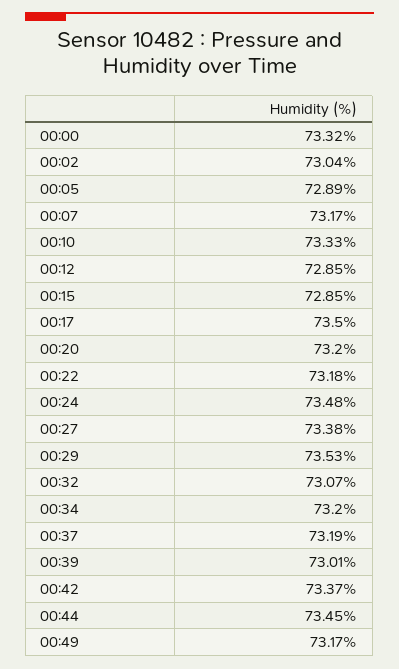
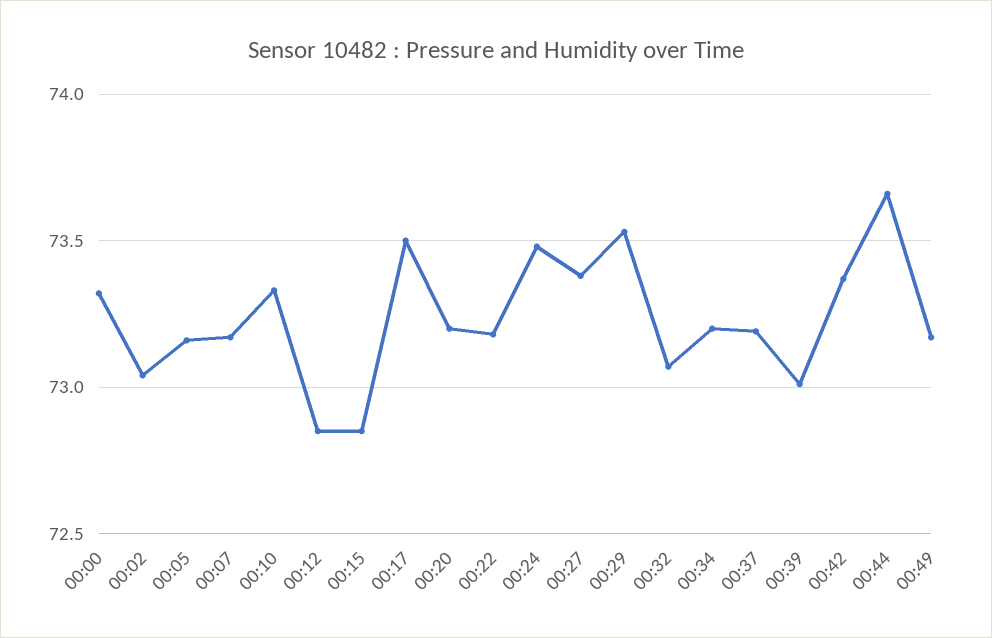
00:05: 72.89 -> 73.15
00:44: 73.45 -> 73.65

